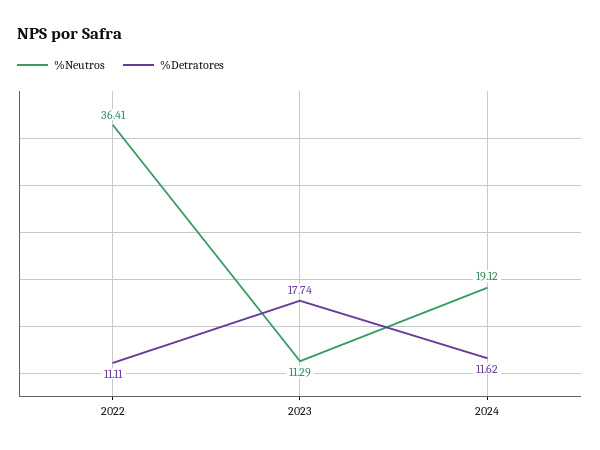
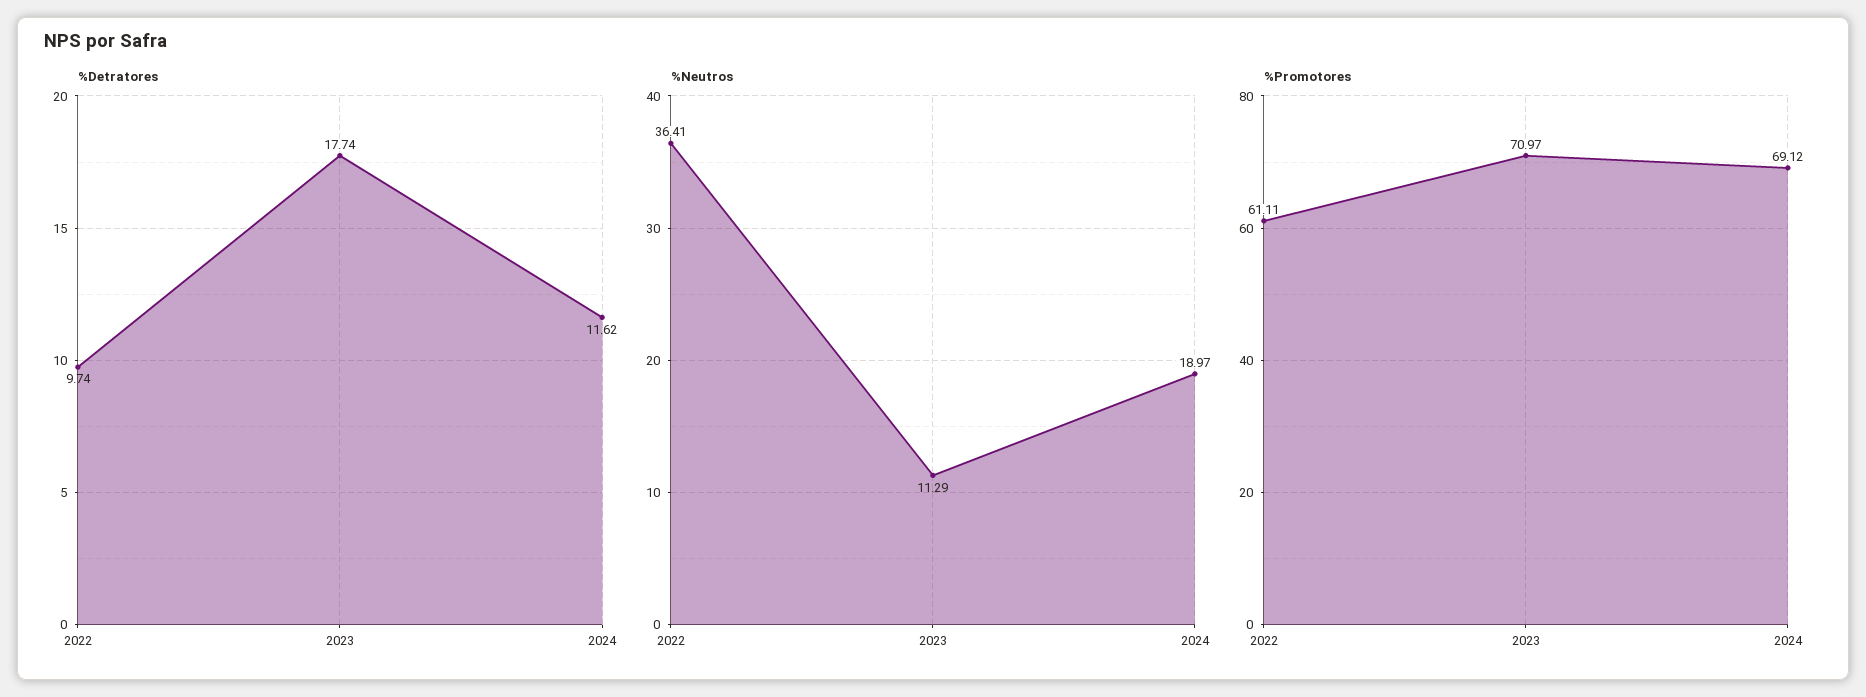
%Detratores, 2022: 11.11 -> 9.74
%Neutros, 2024: 19.12 -> 18.97
%Promotores, 2022: none -> 61.11
%Promotores, 2023: none -> 70.97
%Promotores, 2024: none -> 69.12

